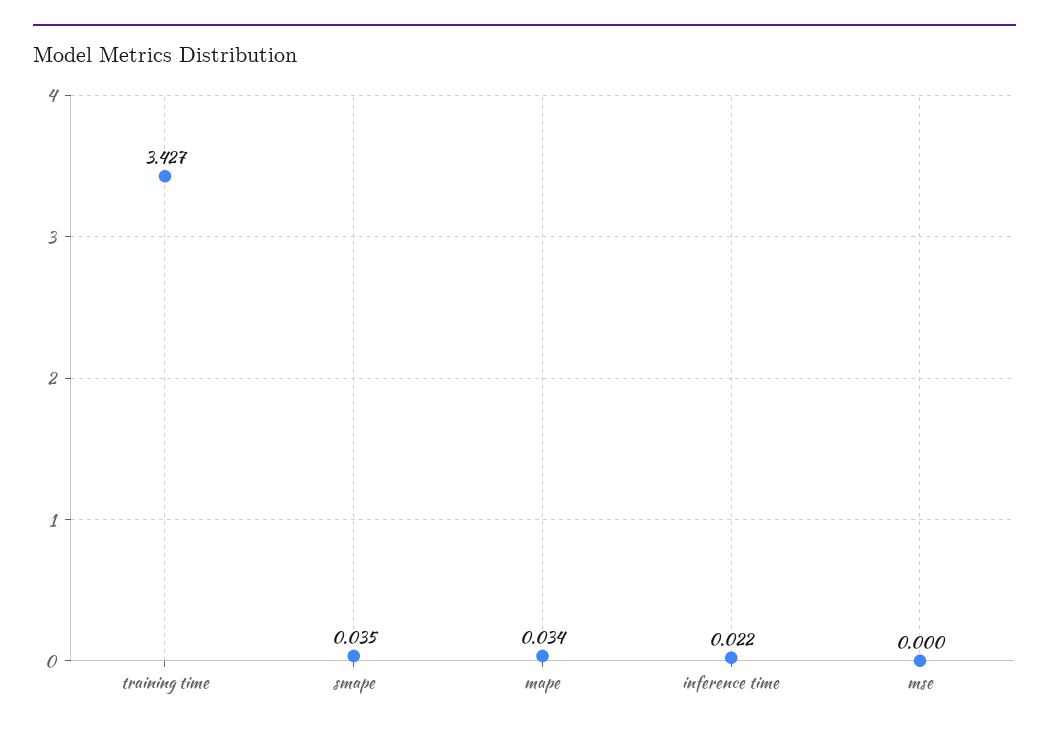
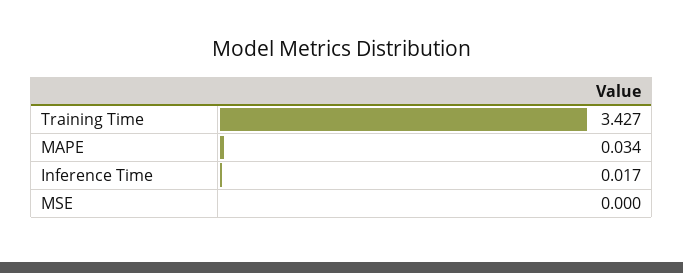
smape: 0.035 -> none
inference time: 0.022 -> 0.017

